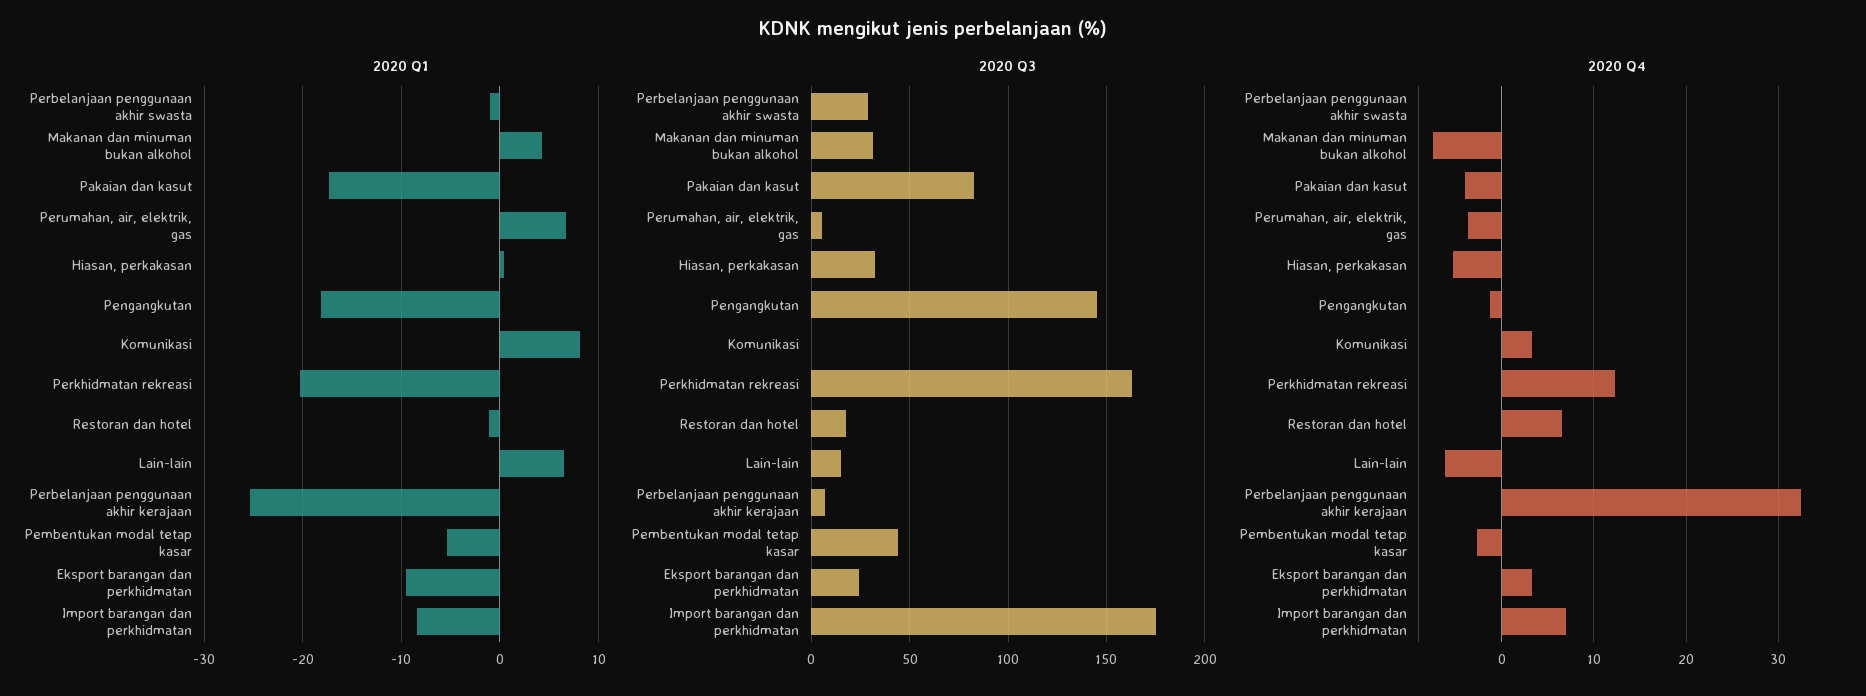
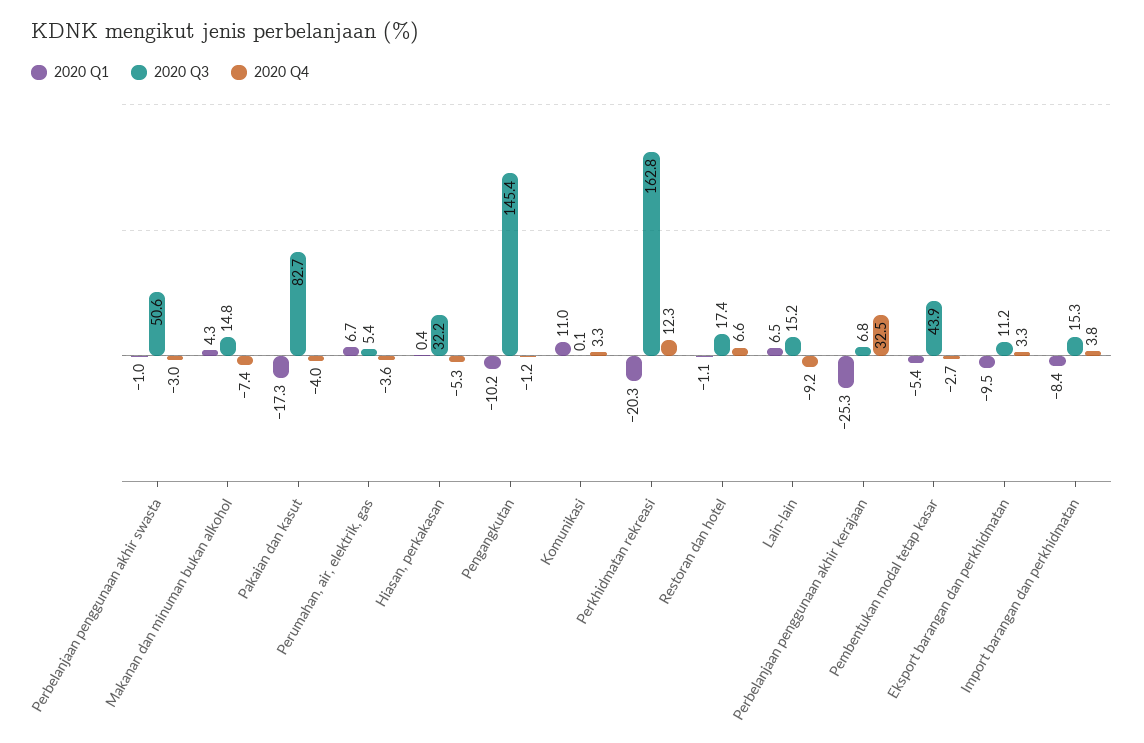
2020 Q1, Pengangkutan: -18 -> -10.2
2020 Q1, Komunikasi: 8 -> 11
2020 Q3, Perbelanjaan penggunaan akhir swasta: 30 -> 50.6
2020 Q3, Makanan dan minuman bukan alkohol: 30 -> 14.8
2020 Q3, Eksport barangan dan perkhidmatan: 25 -> 11.2
2020 Q3, Import barangan dan perkhidmatan: 175 -> 15.3
2020 Q4, Perbelanjaan penggunaan akhir swasta: 0 -> -3
2020 Q4, Lain-lain: -6 -> -9.2
2020 Q4, Import barangan dan perkhidmatan: 7 -> 3.8

